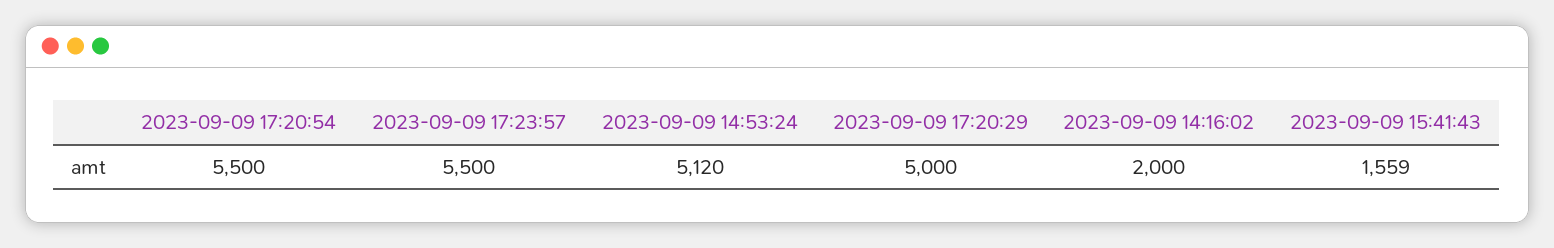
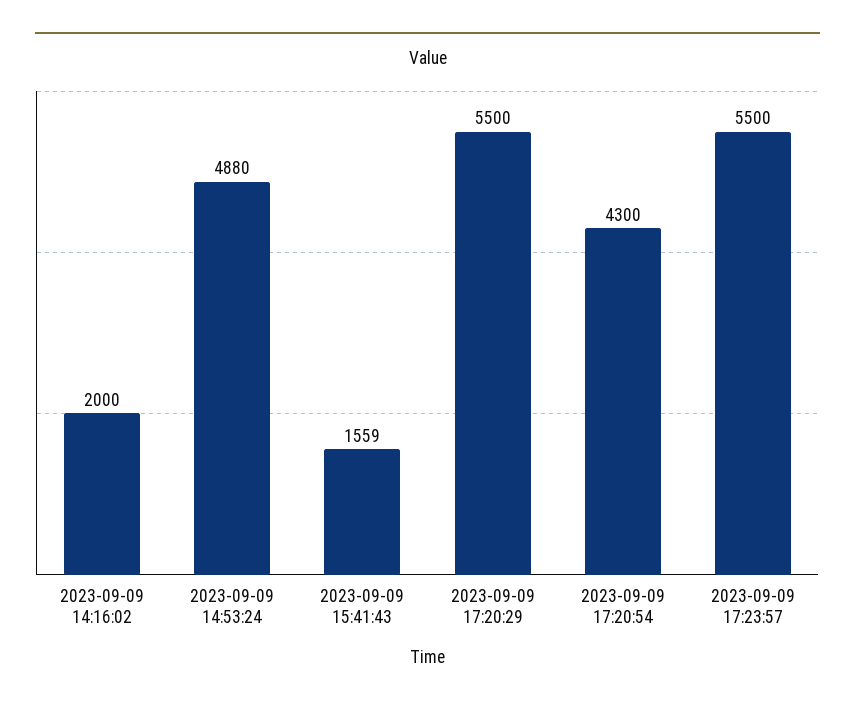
2023-09-09 17:20:54: 5500 -> 4300
2023-09-09 14:53:24: 5120 -> 4880
2023-09-09 17:20:29: 5000 -> 5500

